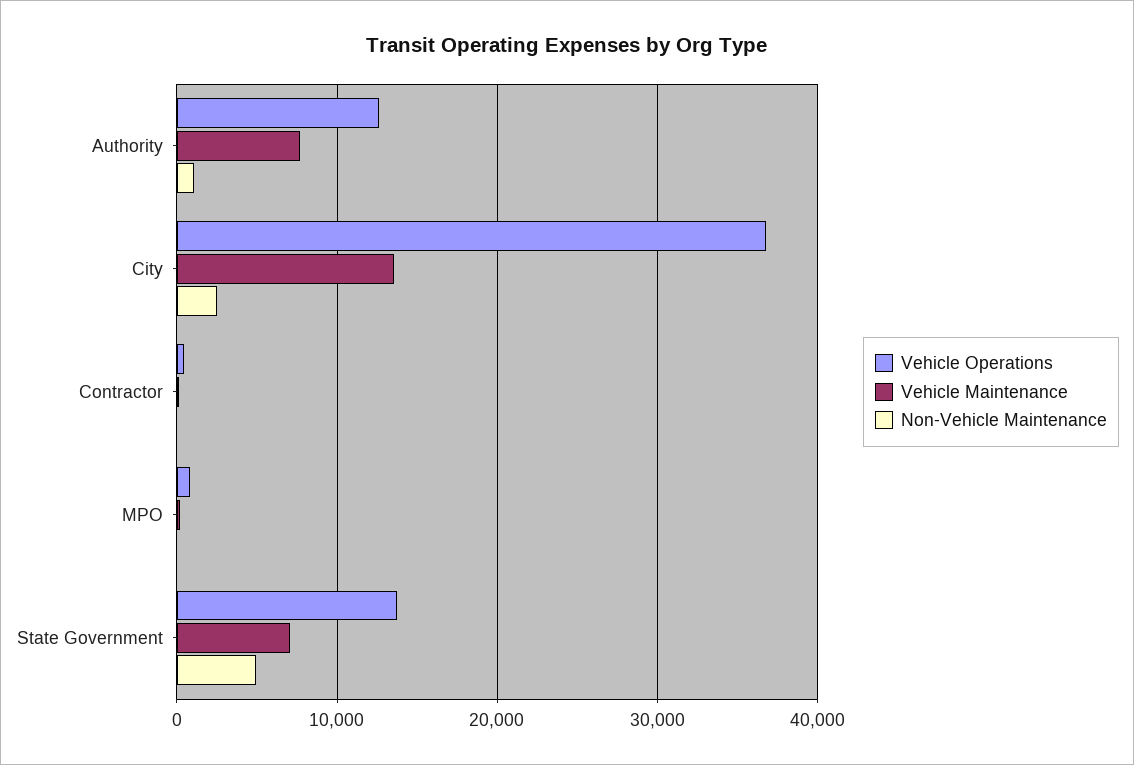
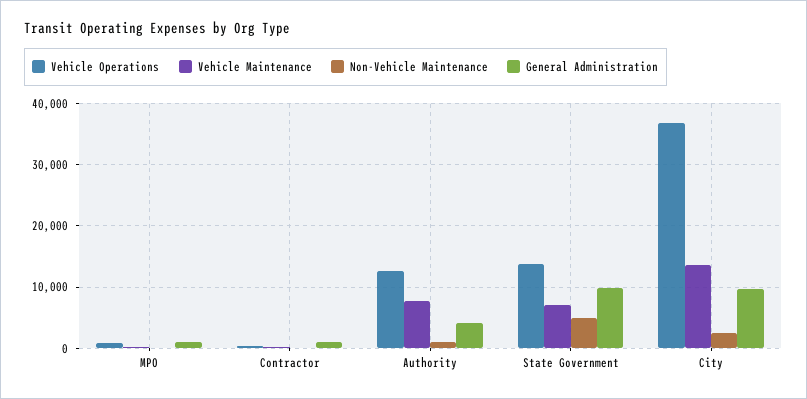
General Administration, MPO: none -> 1000
General Administration, Contractor: none -> 1000
General Administration, Authority: none -> 4000
General Administration, State Government: none -> 10000
General Administration, City: none -> 10000

